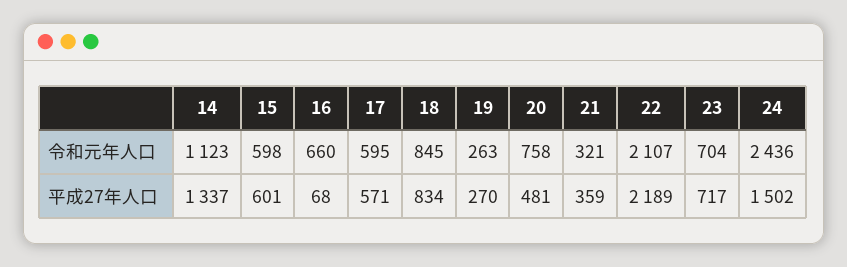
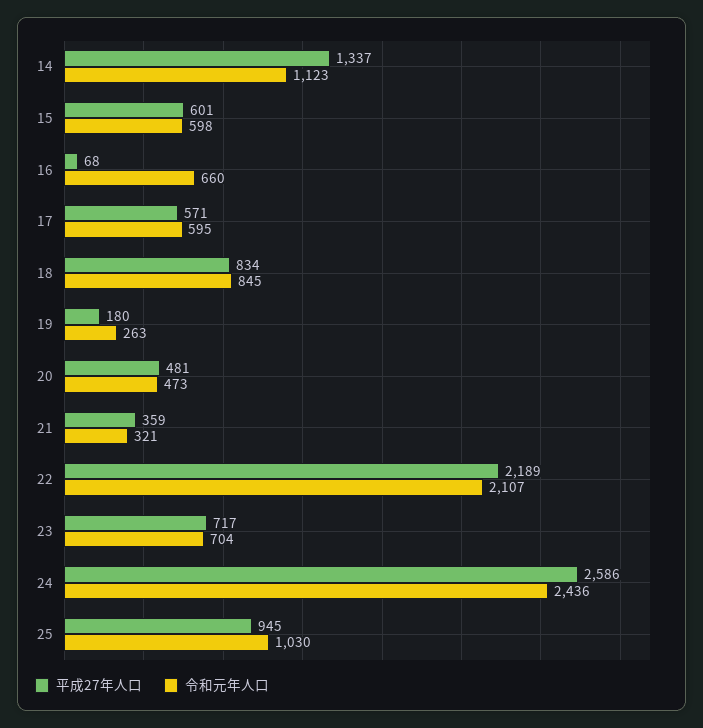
令和元年人口, 20: 758 -> 473
平成27年人口, 19: 270 -> 180
平成27年人口, 24: 1502 -> 2586
平成27年人口, 25: none -> 945
令和元年人口, 25: none -> 1030

